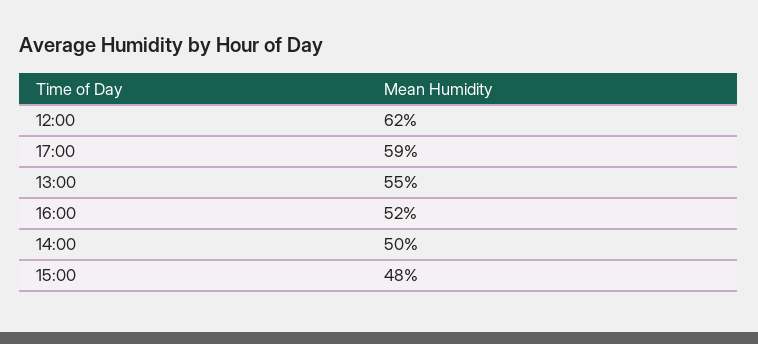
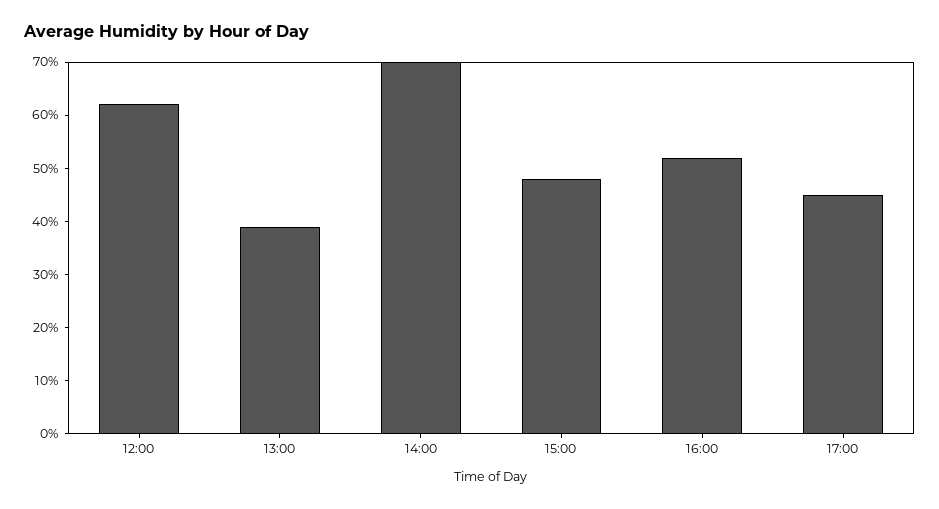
17:00: 59 -> 45
13:00: 55 -> 40
14:00: 50 -> 70

